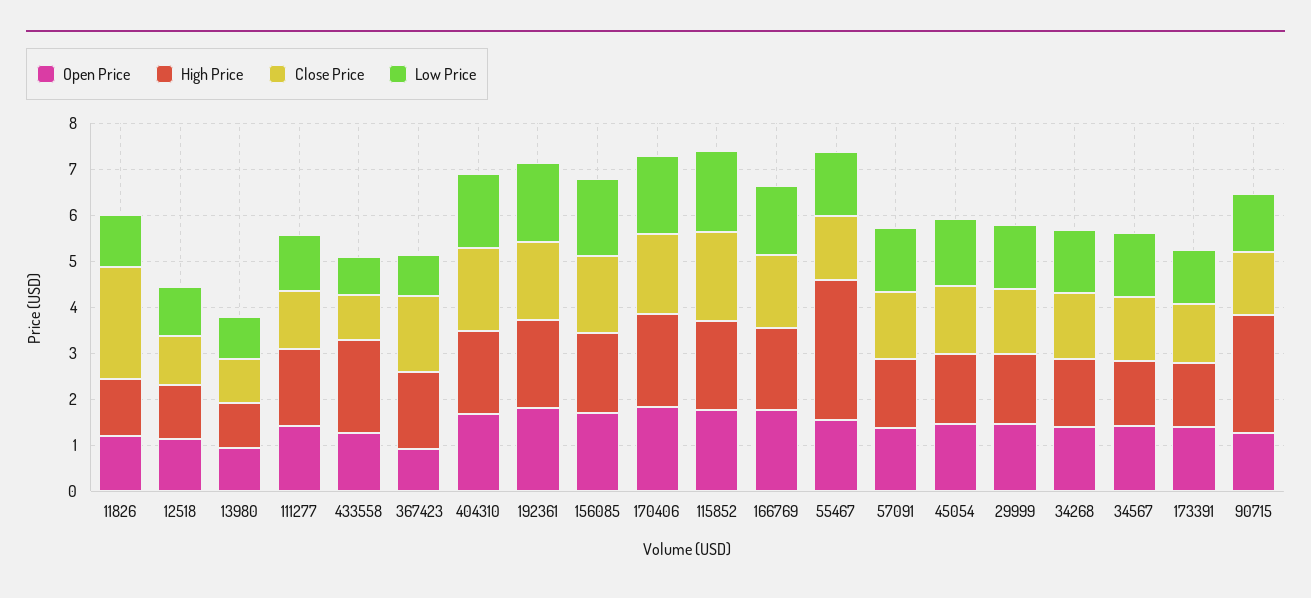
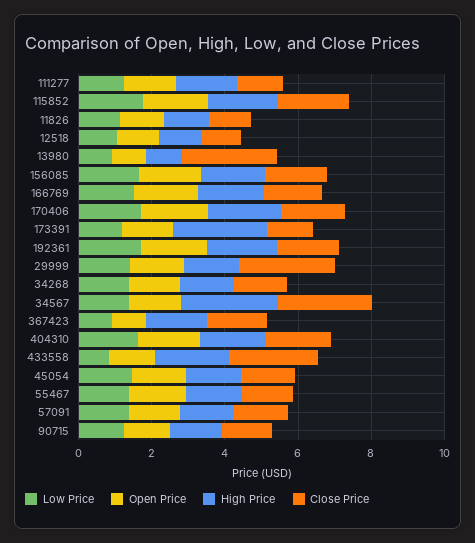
Close Price, 11826: 2.4 -> 1
Close Price, 13980: 1 -> 2.5
Close Price, 433558: 1 -> 2.5
High Price, 55467: 3 -> 1.5
Close Price, 29999: 1.4 -> 2.5
High Price, 34567: 1.4 -> 2.5
Close Price, 34567: 1.4 -> 2.5
High Price, 173391: 1.4 -> 2.5
High Price, 90715: 2.6 -> 1.5

